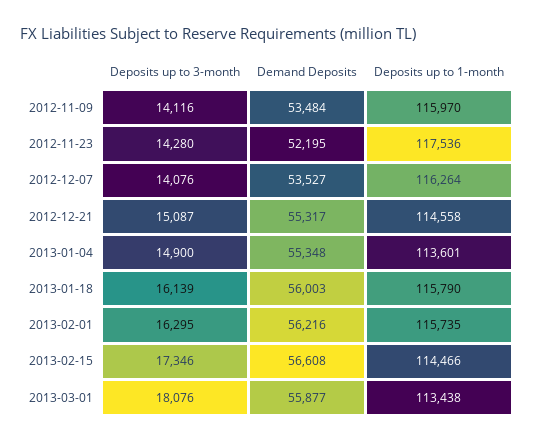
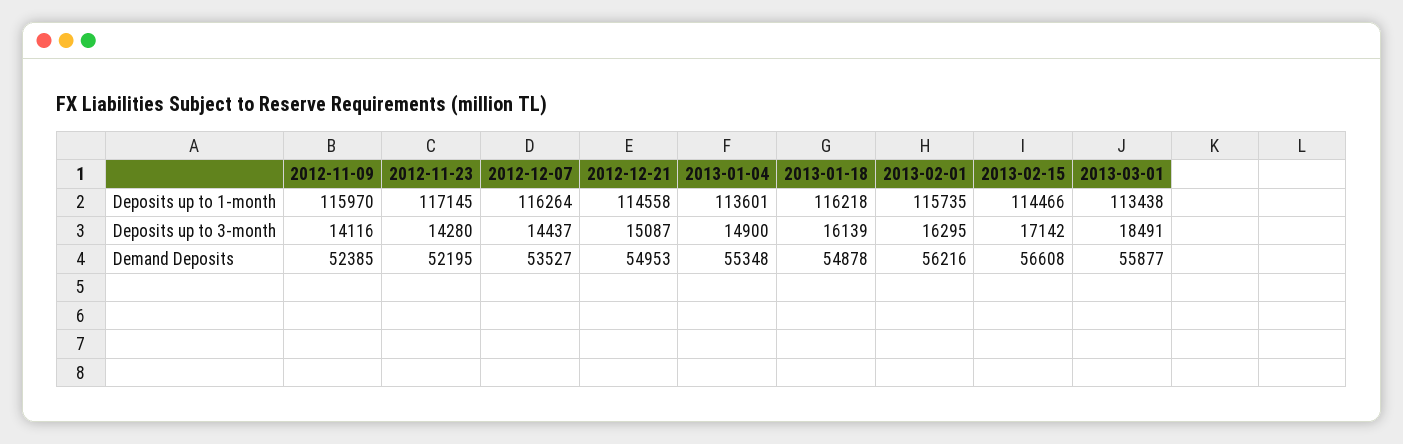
Demand Deposits, 2012-11-09: 53484 -> 52385
Deposits up to 1-month, 2012-11-23: 117536 -> 117145
Deposits up to 3-month, 2012-12-07: 14076 -> 14437
Demand Deposits, 2012-12-21: 55317 -> 54953
Demand Deposits, 2013-01-18: 56003 -> 54878
Deposits up to 1-month, 2013-01-18: 115790 -> 116218
Deposits up to 3-month, 2013-02-15: 17346 -> 17142
Deposits up to 3-month, 2013-03-01: 18076 -> 18491

